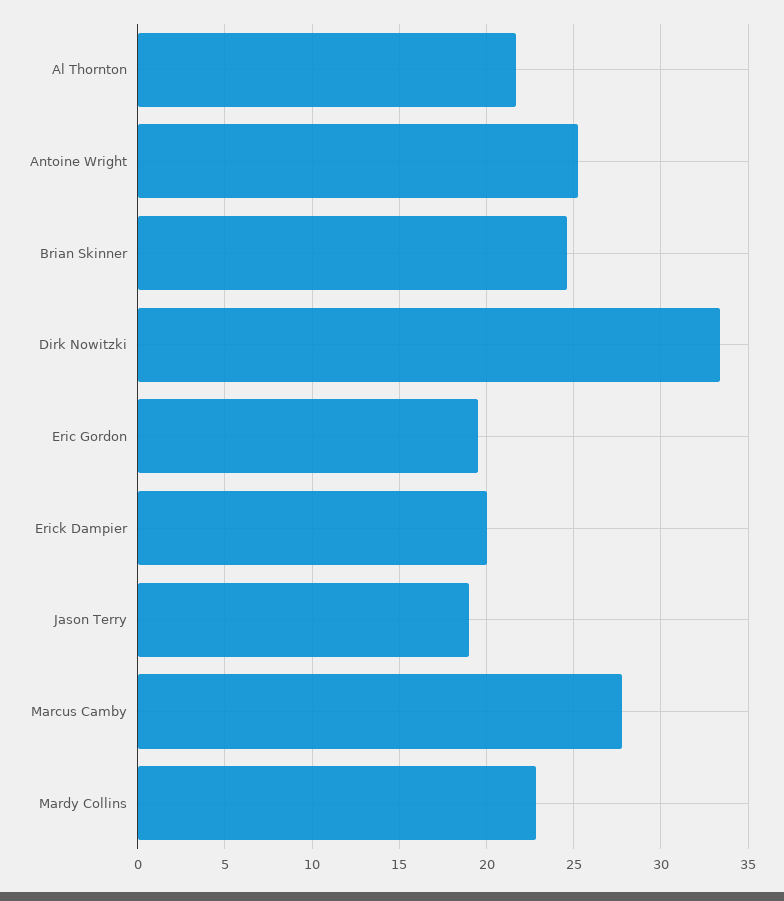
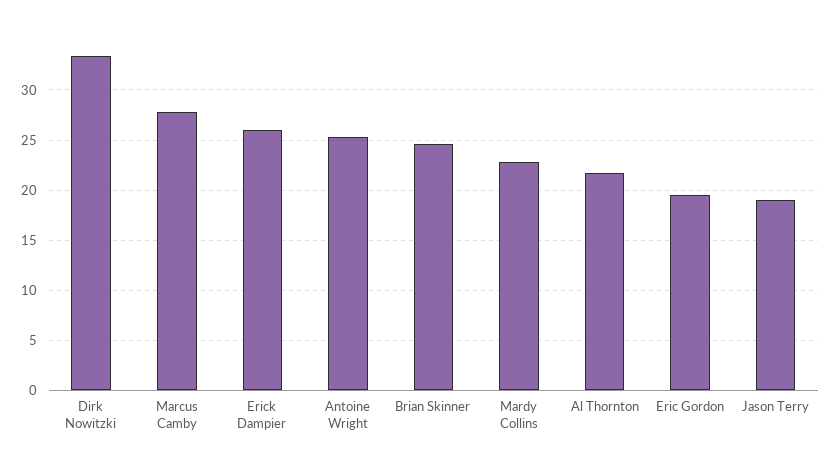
Erick Dampier: 20 -> 26

